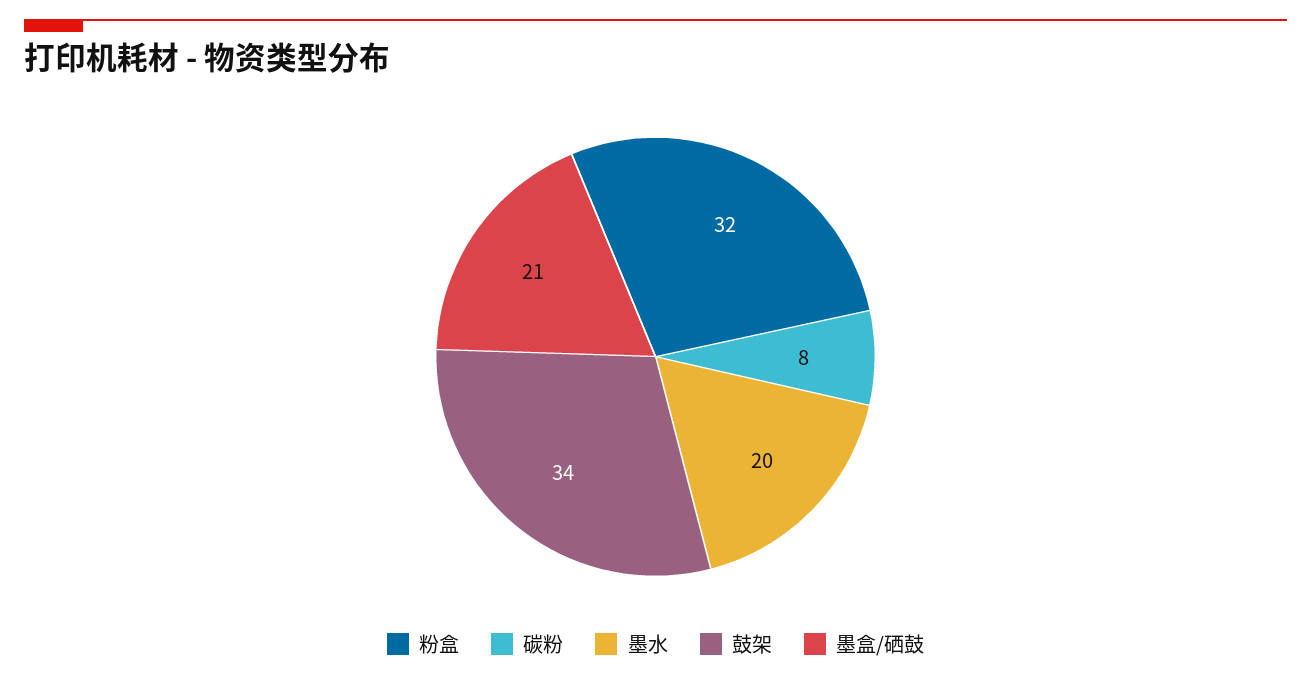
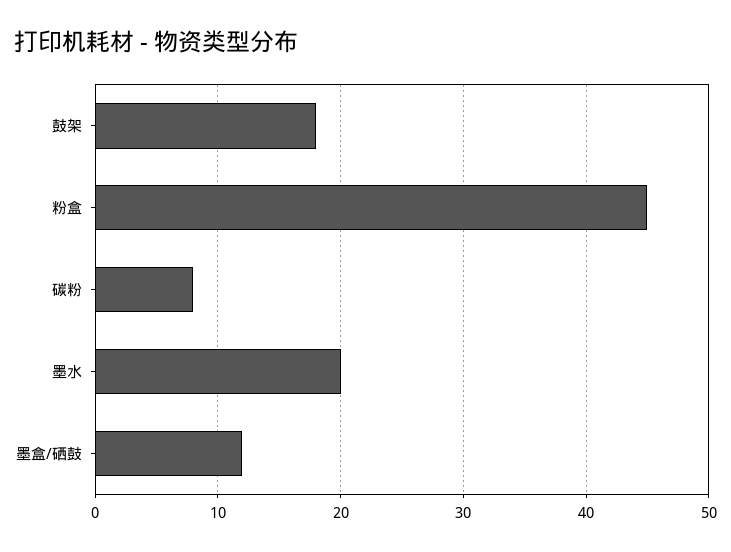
粉盒: 32 -> 45
鼓架: 34 -> 18
墨盒/硒鼓: 21 -> 12

